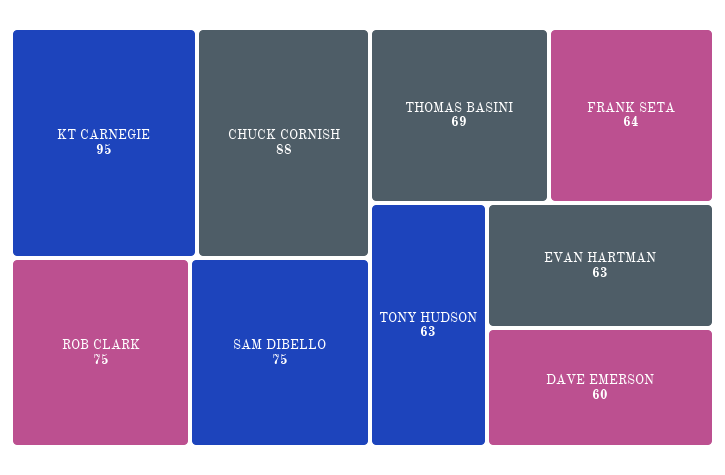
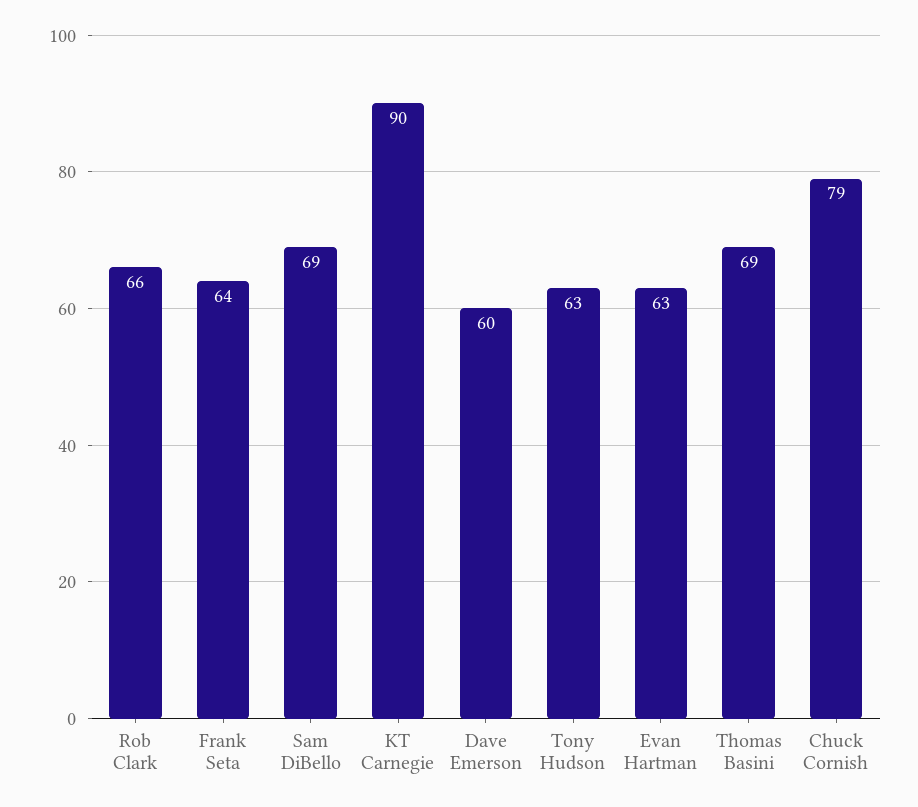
KT CARNEGIE: 95 -> 90
CHUCK CORNISH: 88 -> 79
ROB CLARK: 75 -> 66
SAM DIBELLO: 75 -> 69

